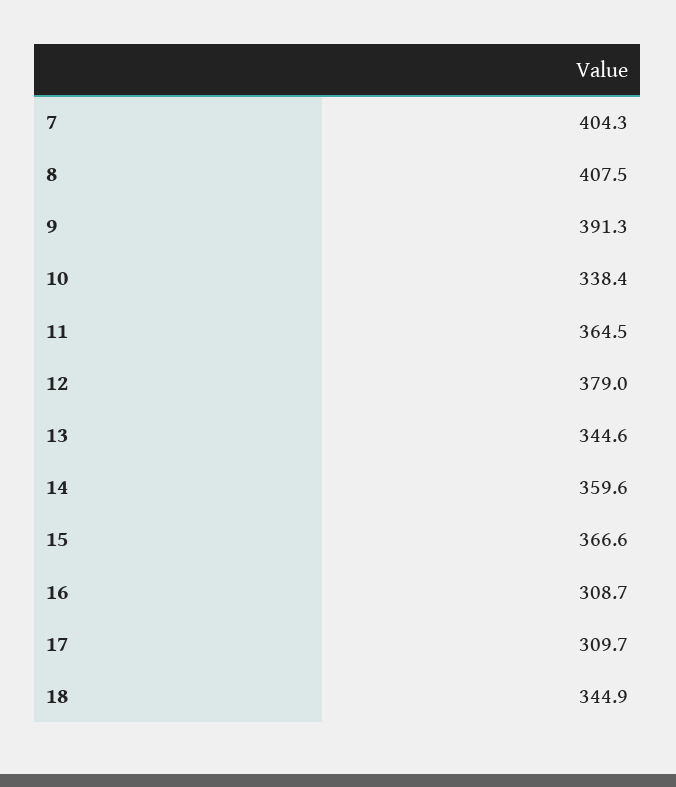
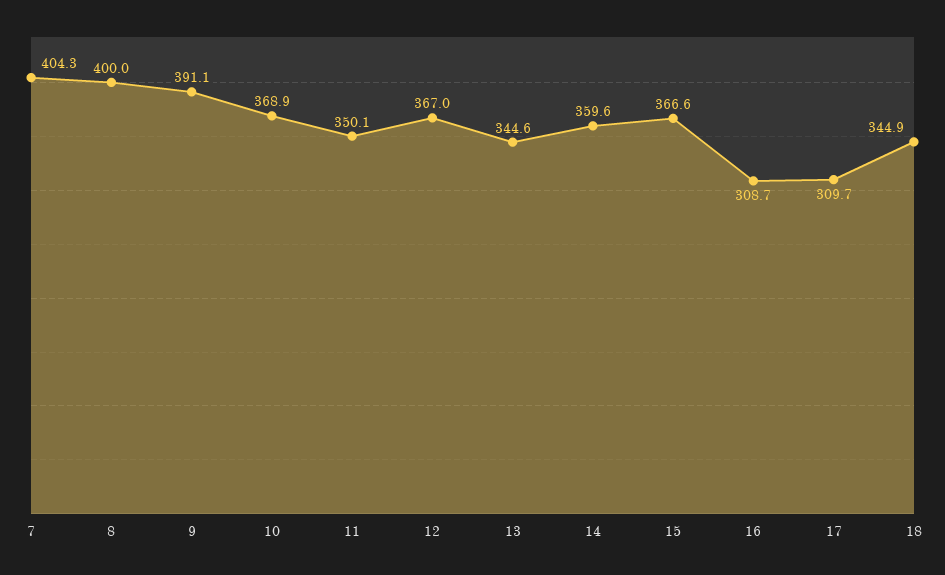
8: 407.5 -> 400
9: 391.3 -> 391.1
10: 338.4 -> 368.9
11: 364.5 -> 350.1
12: 379 -> 367

